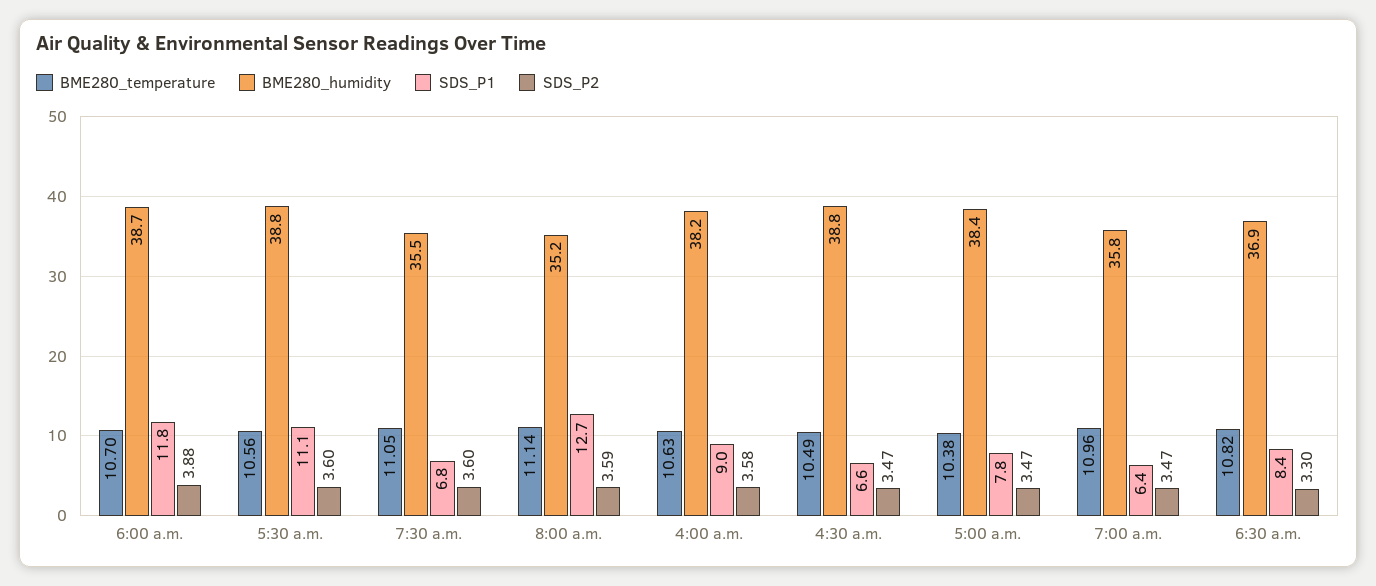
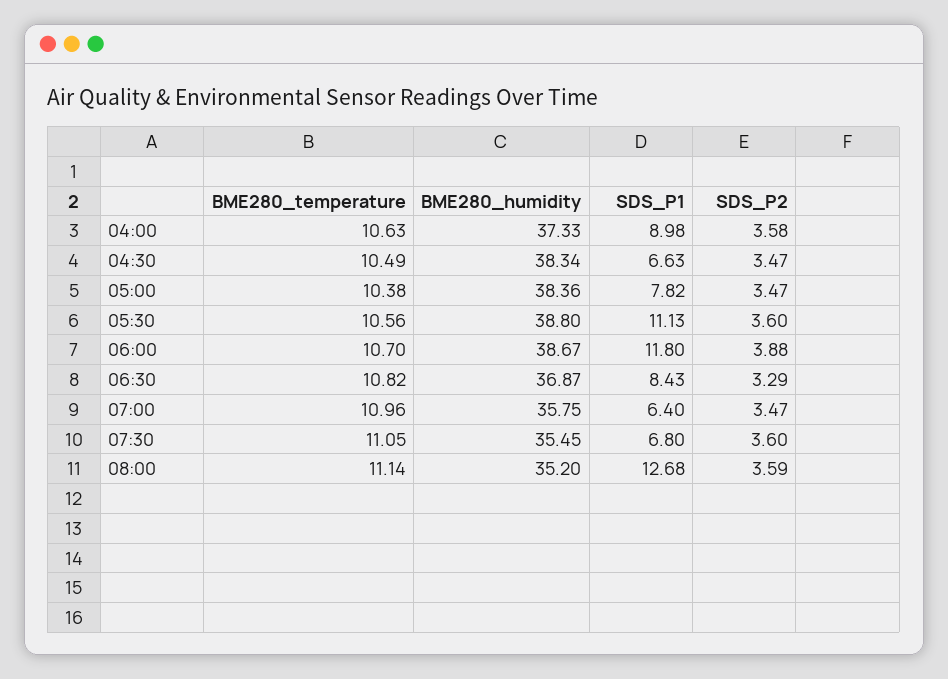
BME280_humidity, 4:00 a.m.: 38.2 -> 37.33
BME280_humidity, 4:30 a.m.: 38.8 -> 38.34
SDS_P2, 6:30 a.m.: 3.3 -> 3.29

